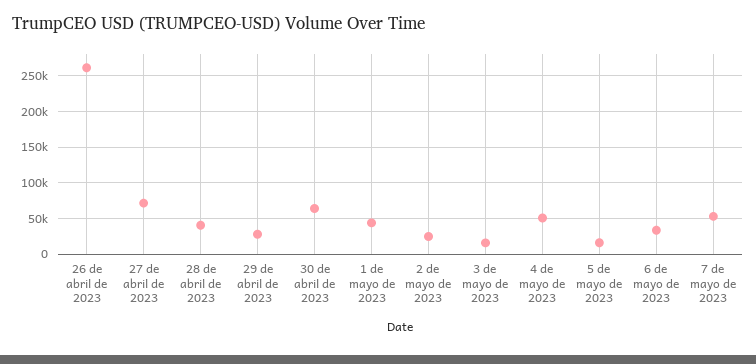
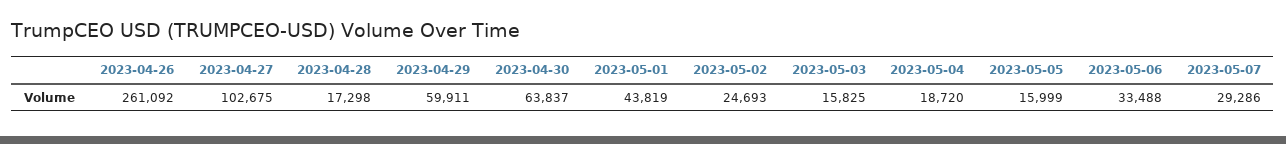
27 de abril de 2023: 70000 -> 102675
28 de abril de 2023: 40000 -> 17298
29 de abril de 2023: 30000 -> 59911
4 de mayo de 2023: 50000 -> 18720
7 de mayo de 2023: 50000 -> 29286

